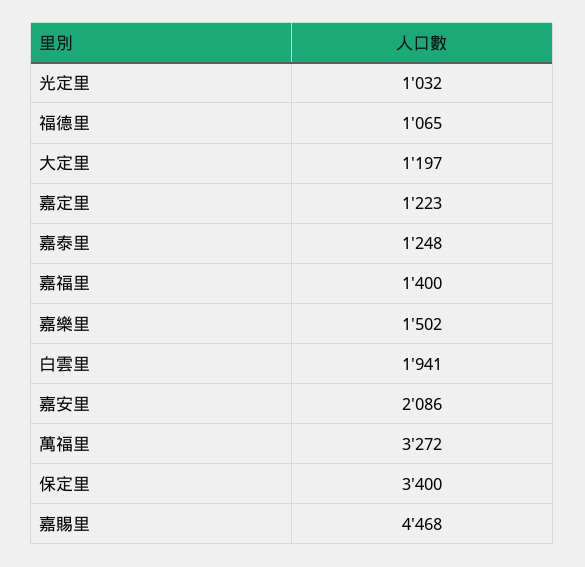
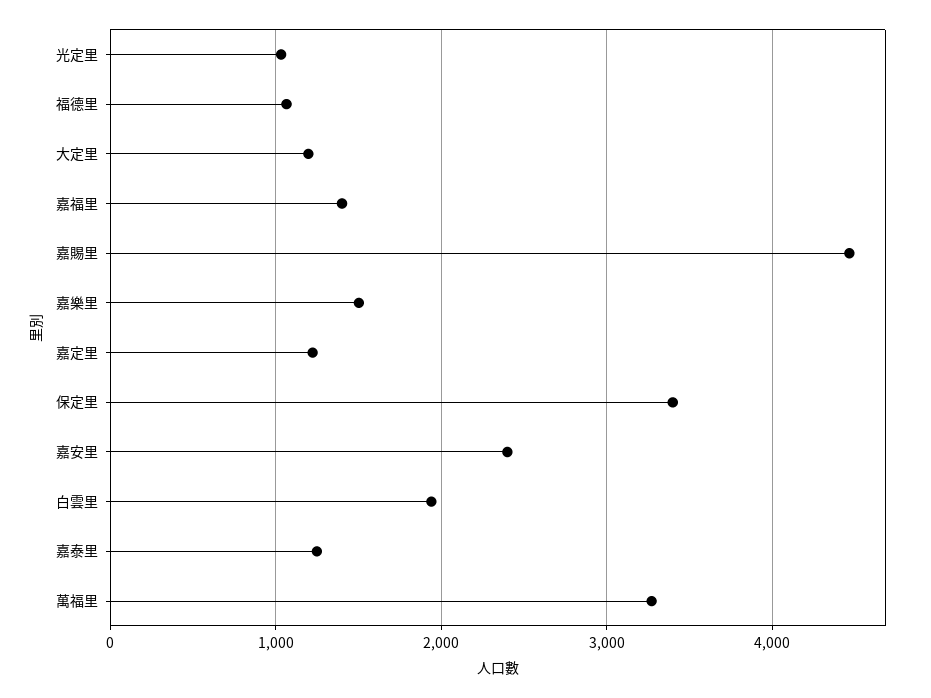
嘉安里: 2086 -> 2400

